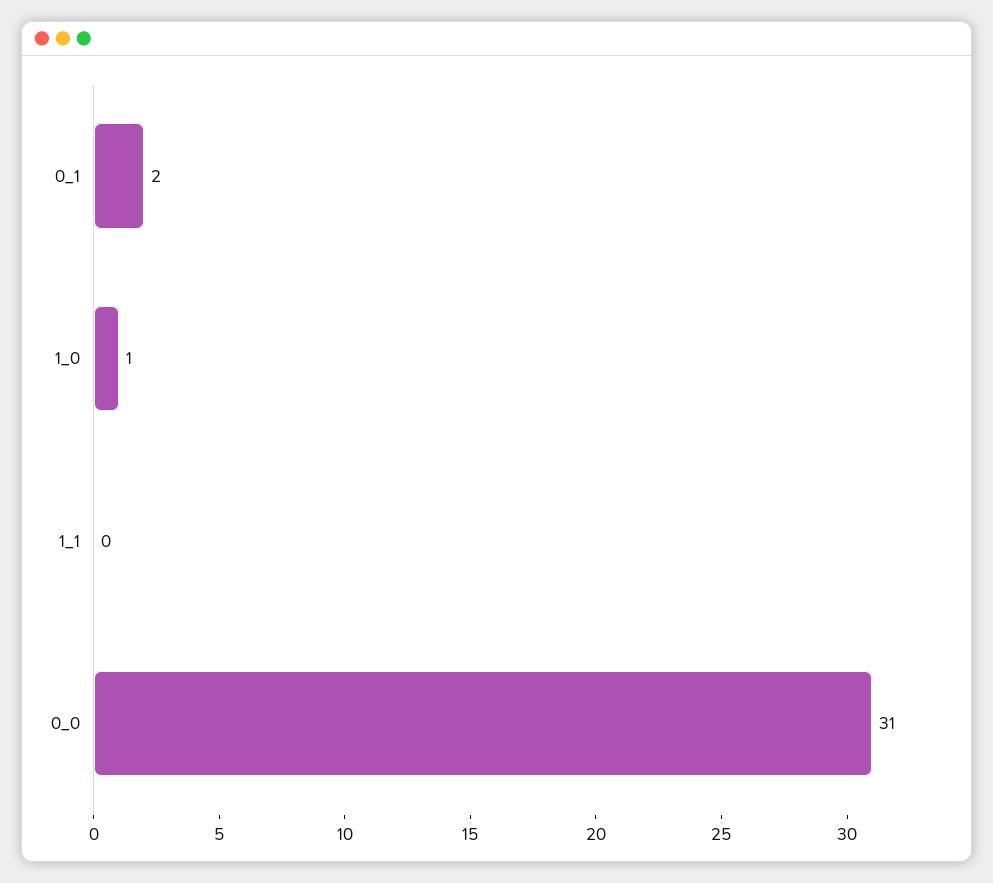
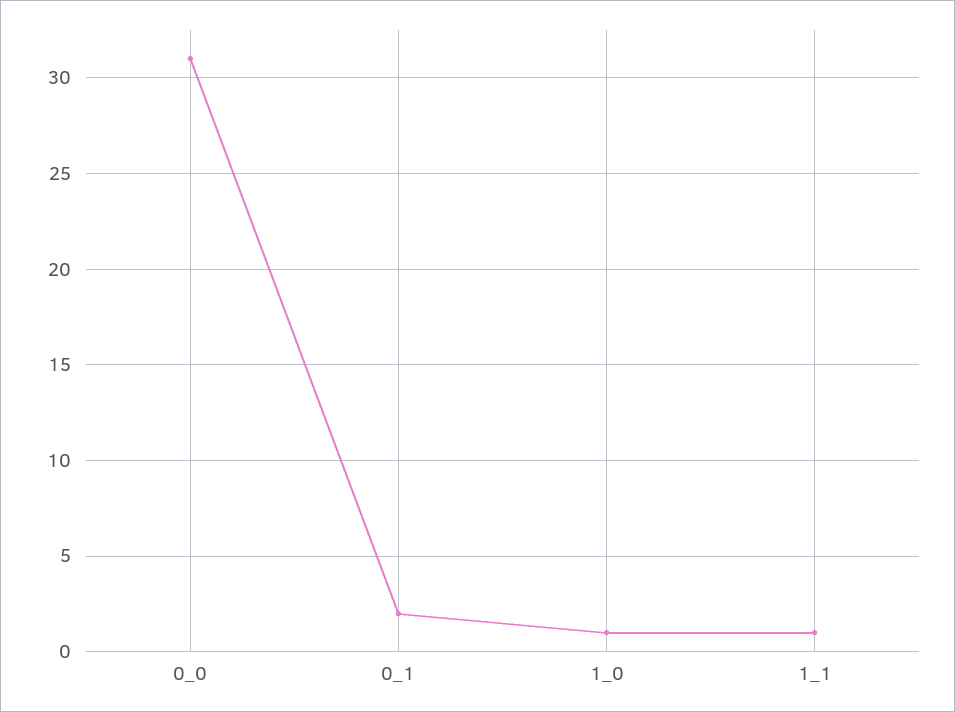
1_1: 0 -> 1

